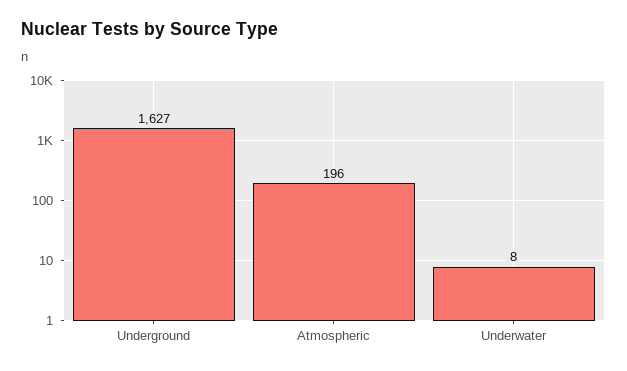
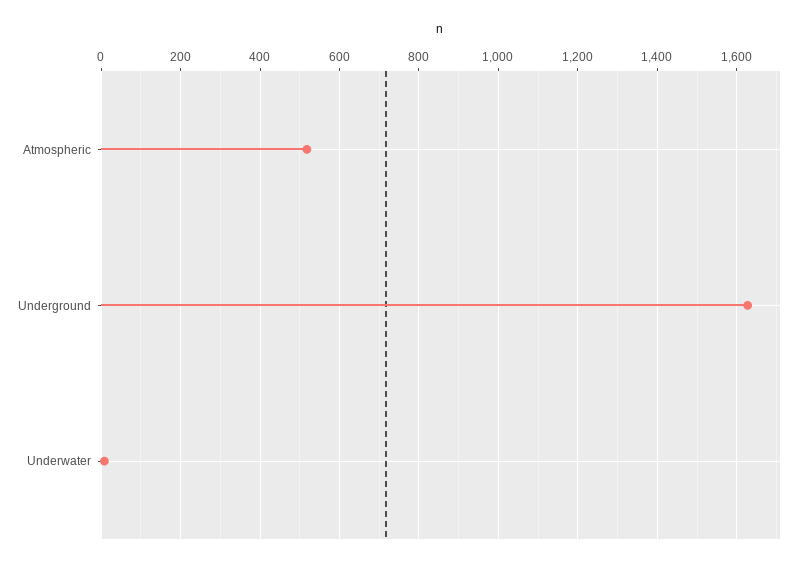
Atmospheric: 196 -> 520

